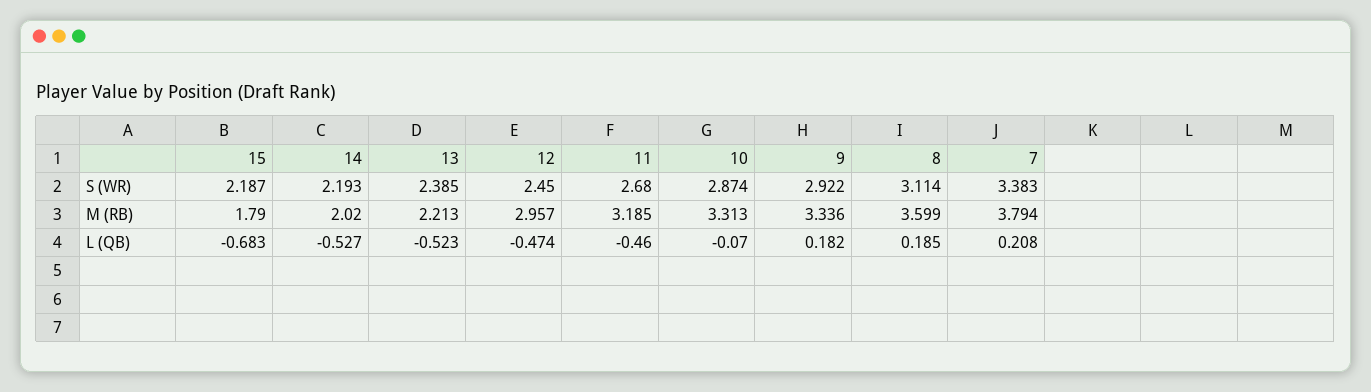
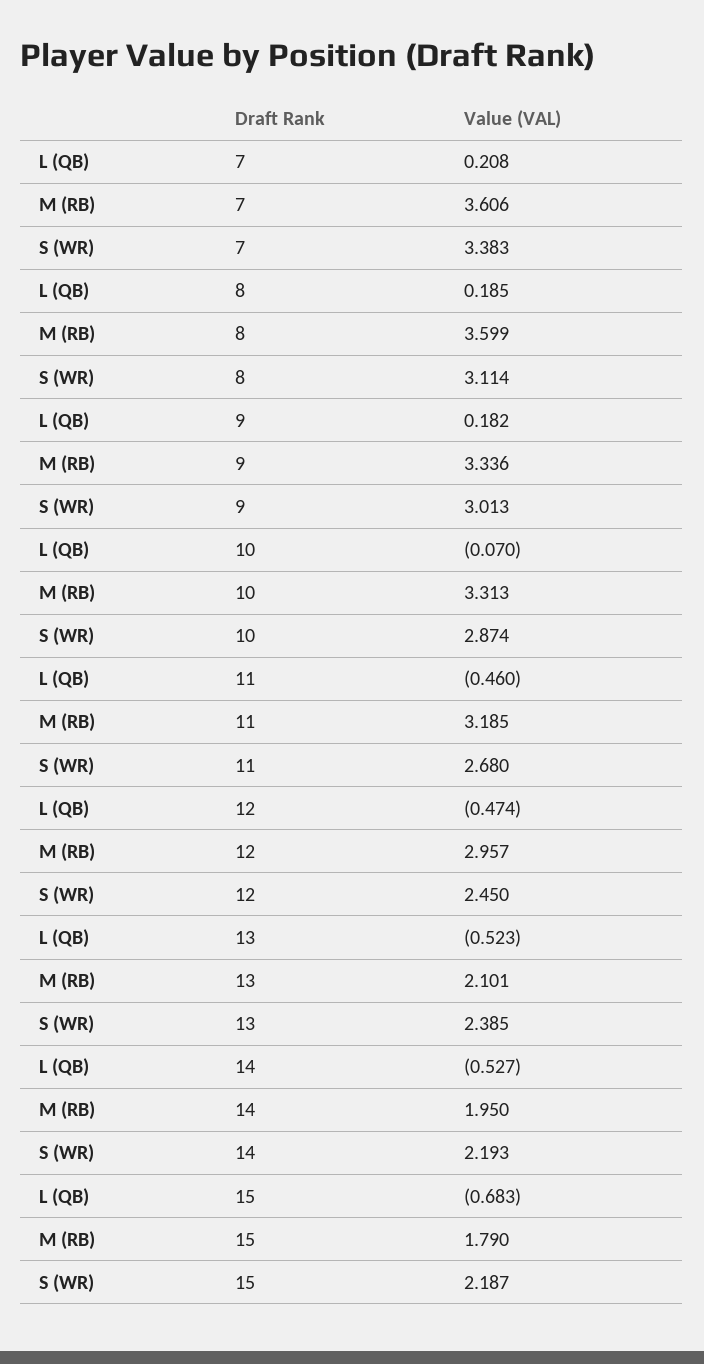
9, S (WR): 2.922 -> 3.013
14, M (RB): 2.02 -> 1.95
13, M (RB): 2.213 -> 2.101
7, M (RB): 3.794 -> 3.606

